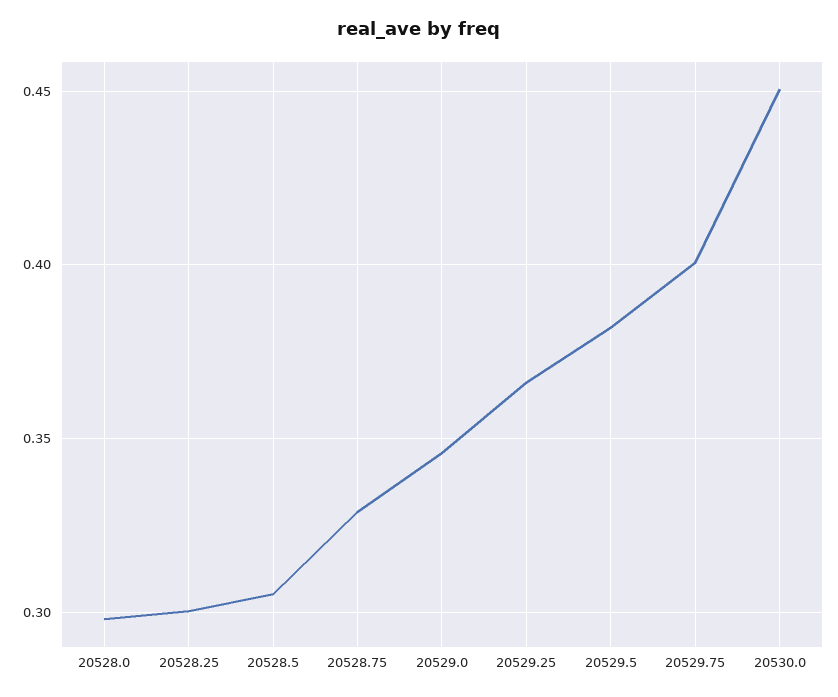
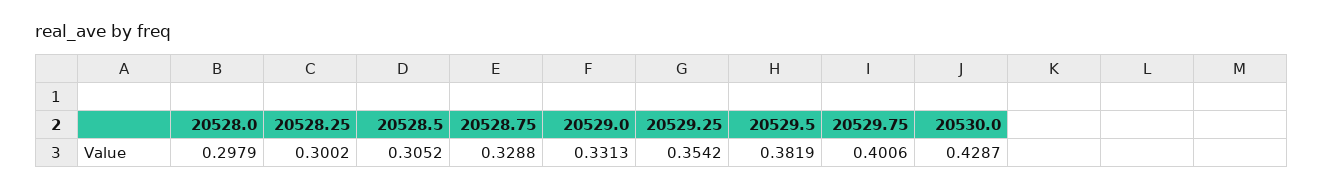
20529.0: 0.345 -> 0.3313
20529.25: 0.365 -> 0.3542
20530.0: 0.45 -> 0.4287

